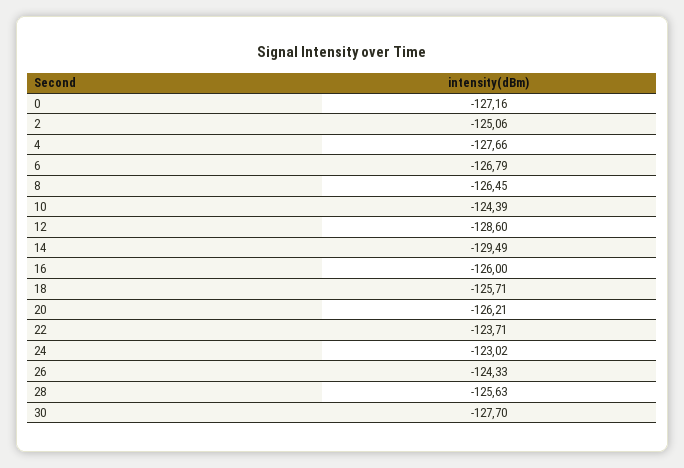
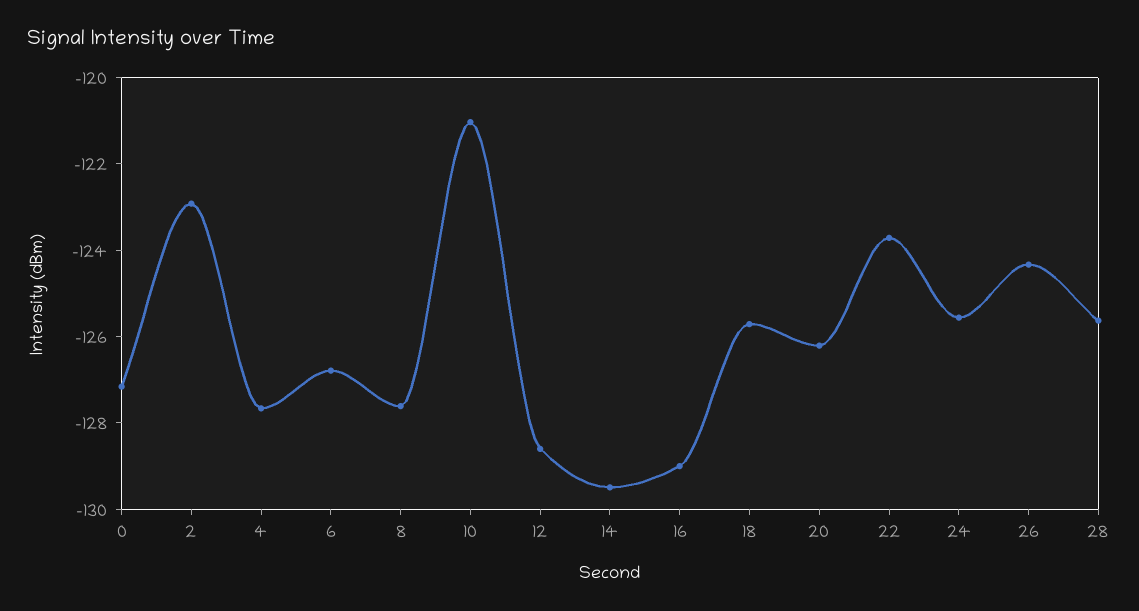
2: -125.06 -> -123
8: -126.45 -> -127.5
10: -124.39 -> -121
16: -126 -> -129
24: -123.02 -> -125.5
30: -127.7 -> none

